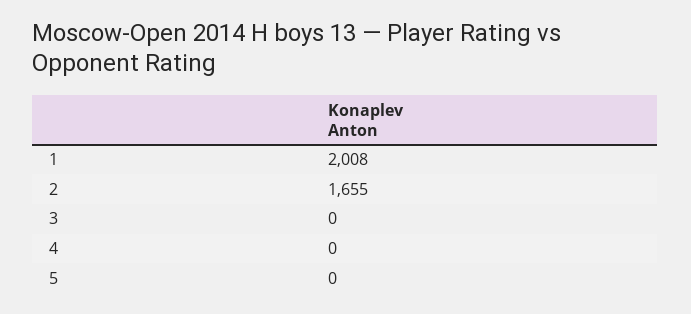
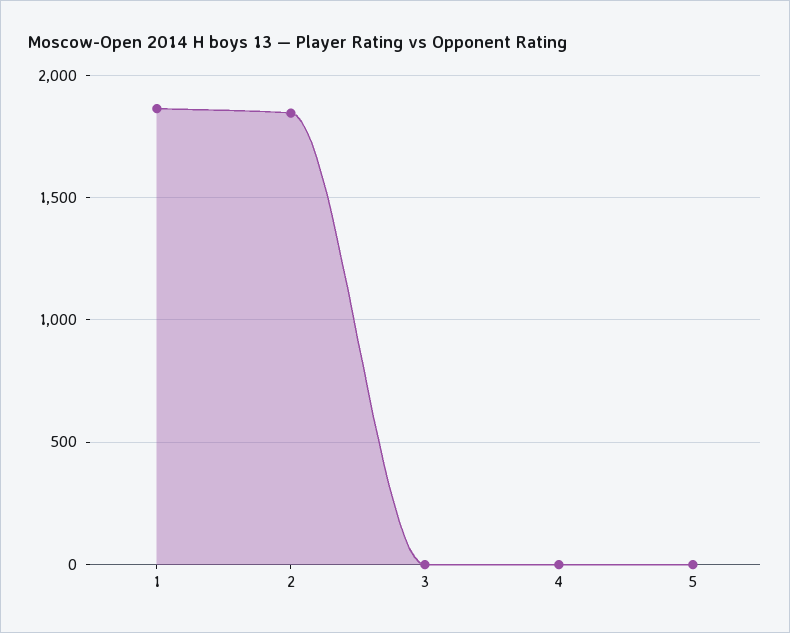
1: 2008 -> 1850
2: 1655 -> 1850

